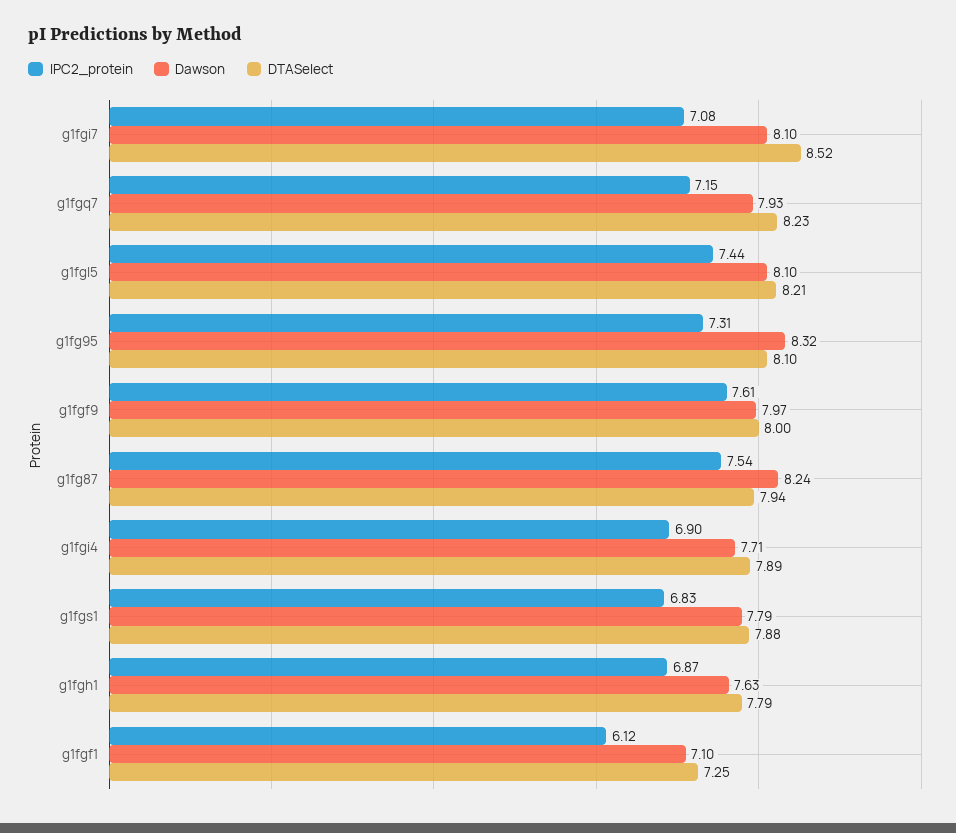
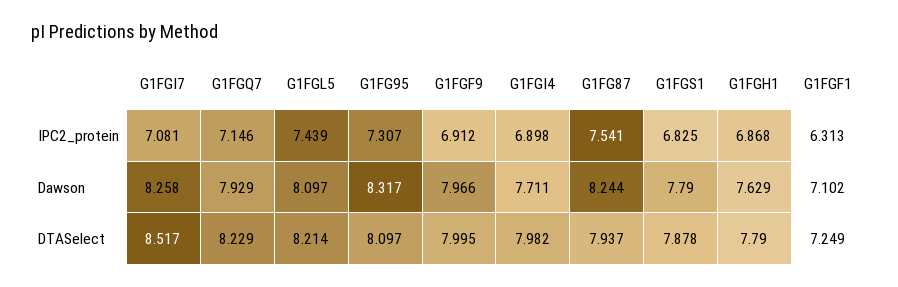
Dawson, g1fgi7: 8.1 -> 8.258
IPC2_protein, g1fgf9: 7.61 -> 6.912
DTASelect, g1fgi4: 7.89 -> 7.982
IPC2_protein, g1fgf1: 6.12 -> 6.313

